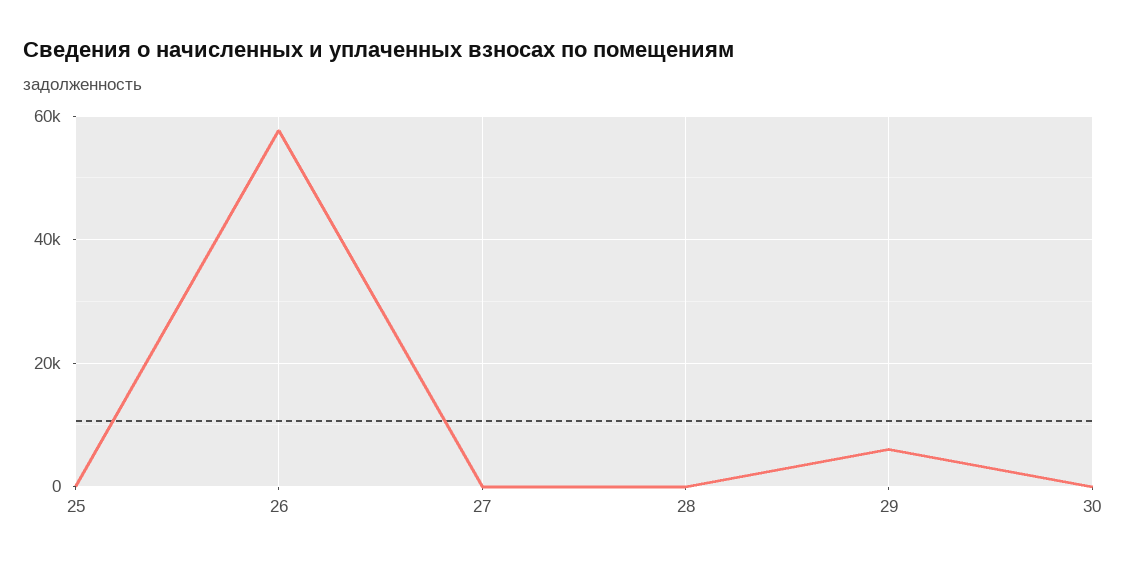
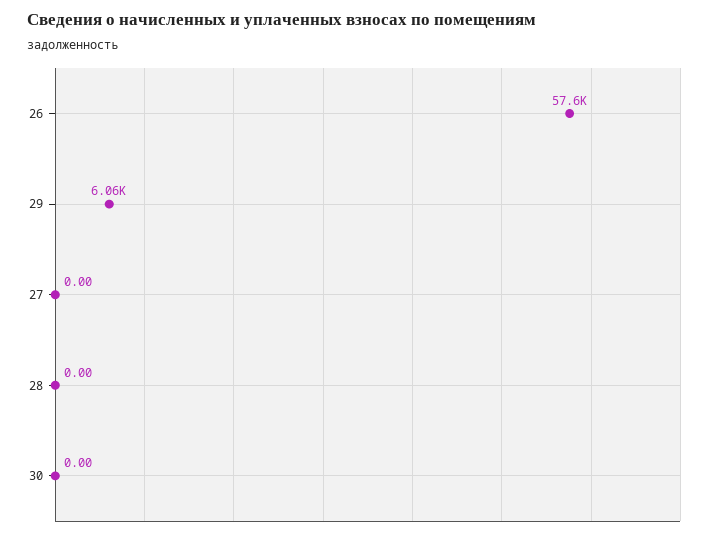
25: 0 -> none

